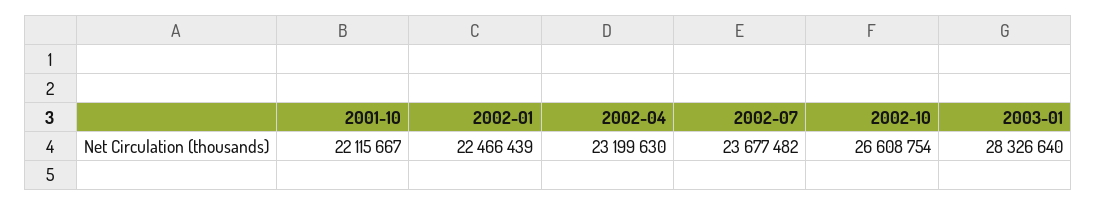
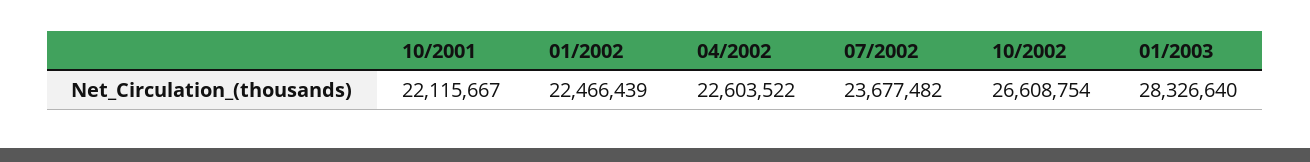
2002-04: 23199630 -> 22603522

